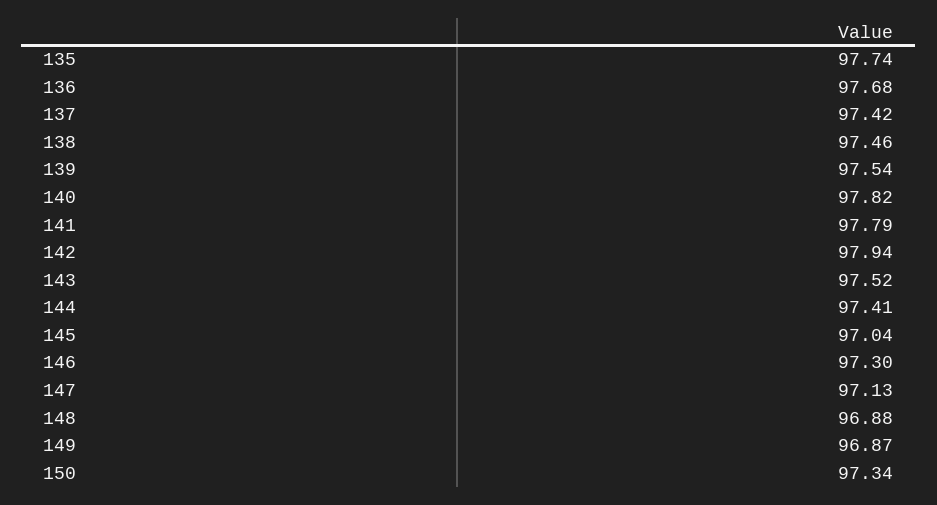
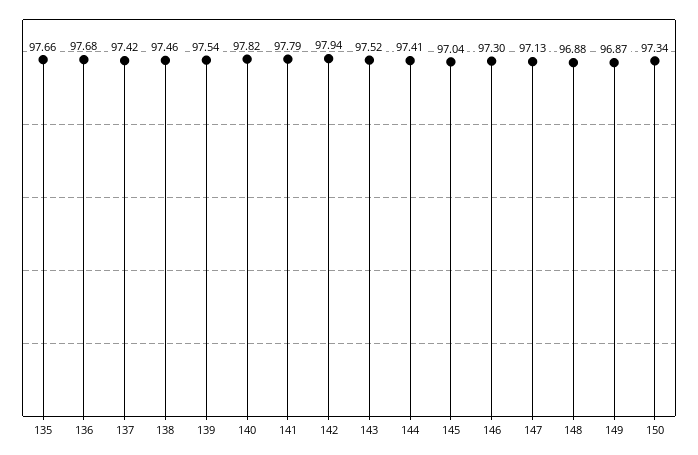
135: 97.74 -> 97.66

